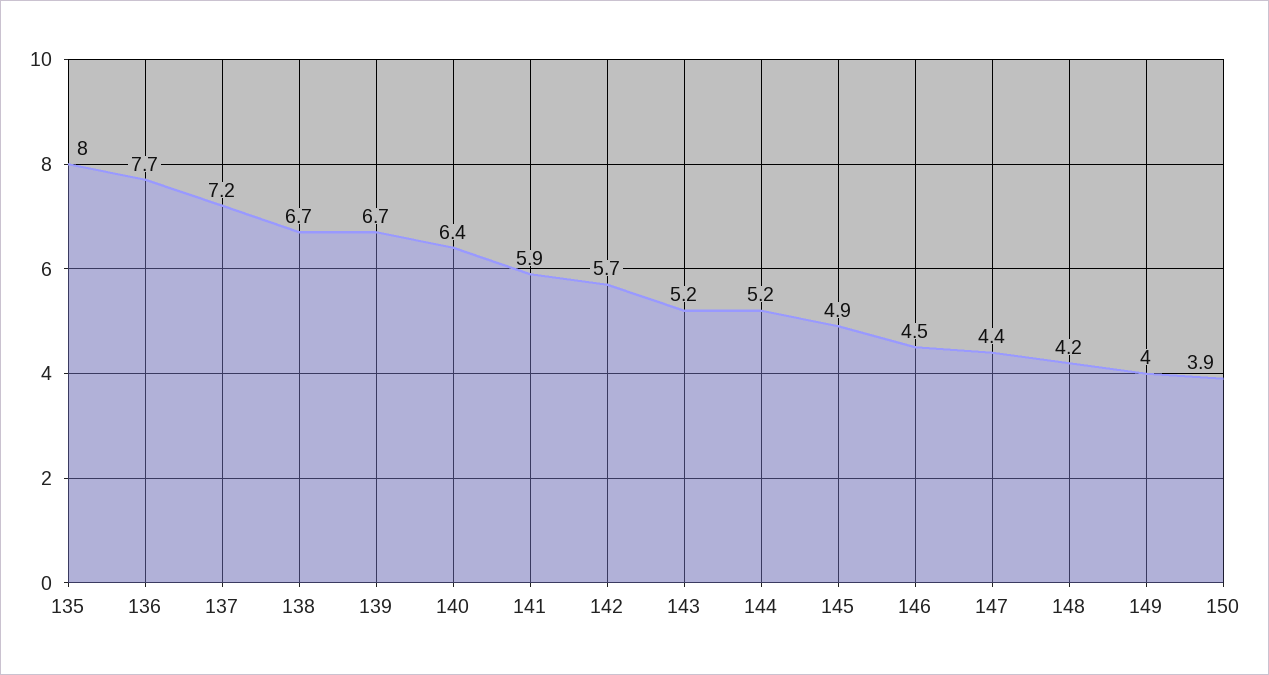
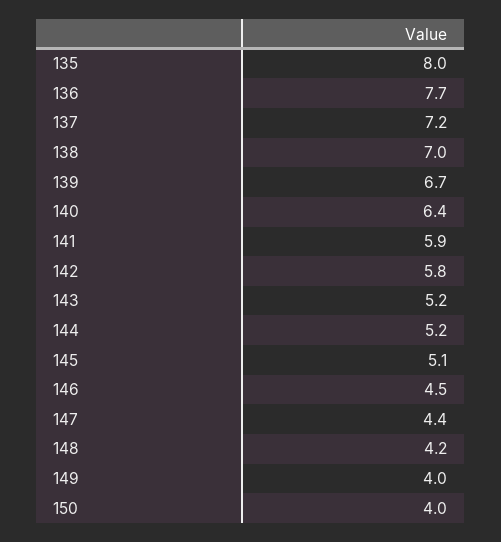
138: 6.7 -> 7
142: 5.7 -> 5.8
145: 4.9 -> 5.1
150: 3.9 -> 4

